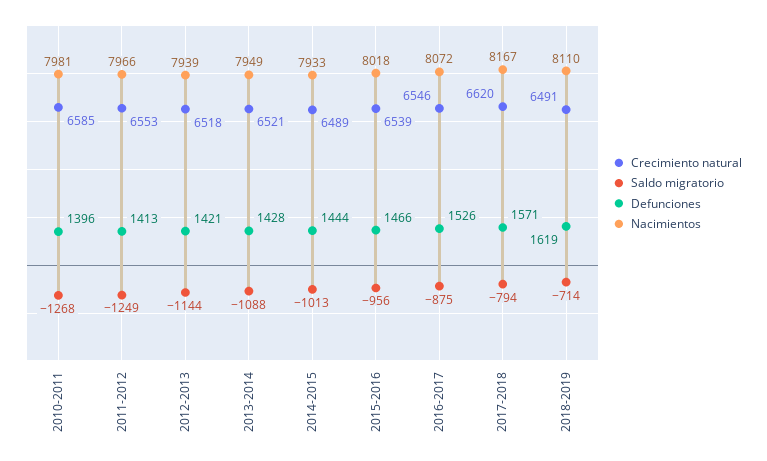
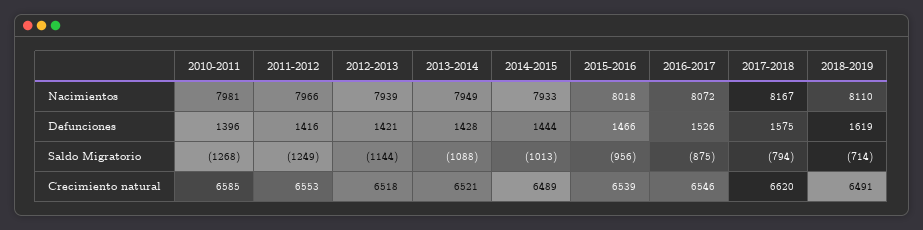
Defunciones, 2011-2012: 1413 -> 1416
Defunciones, 2017-2018: 1571 -> 1575

